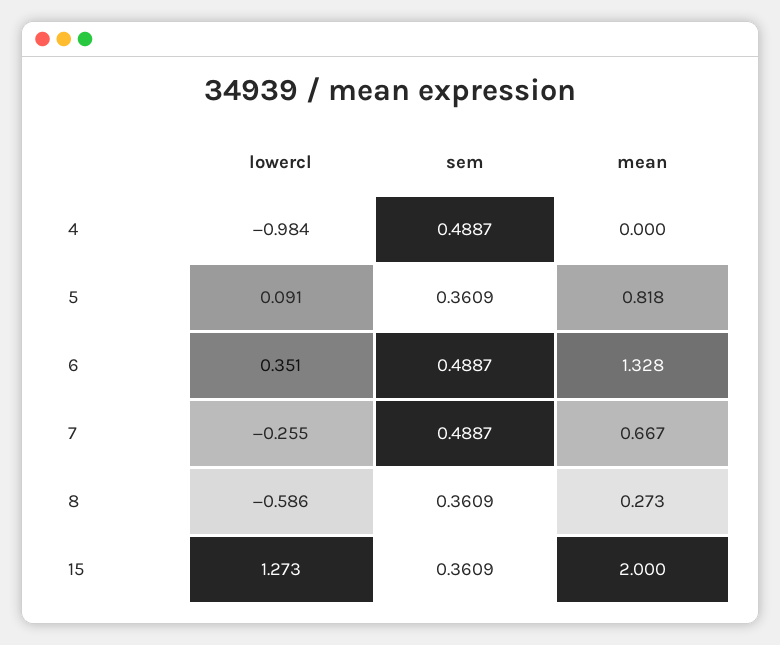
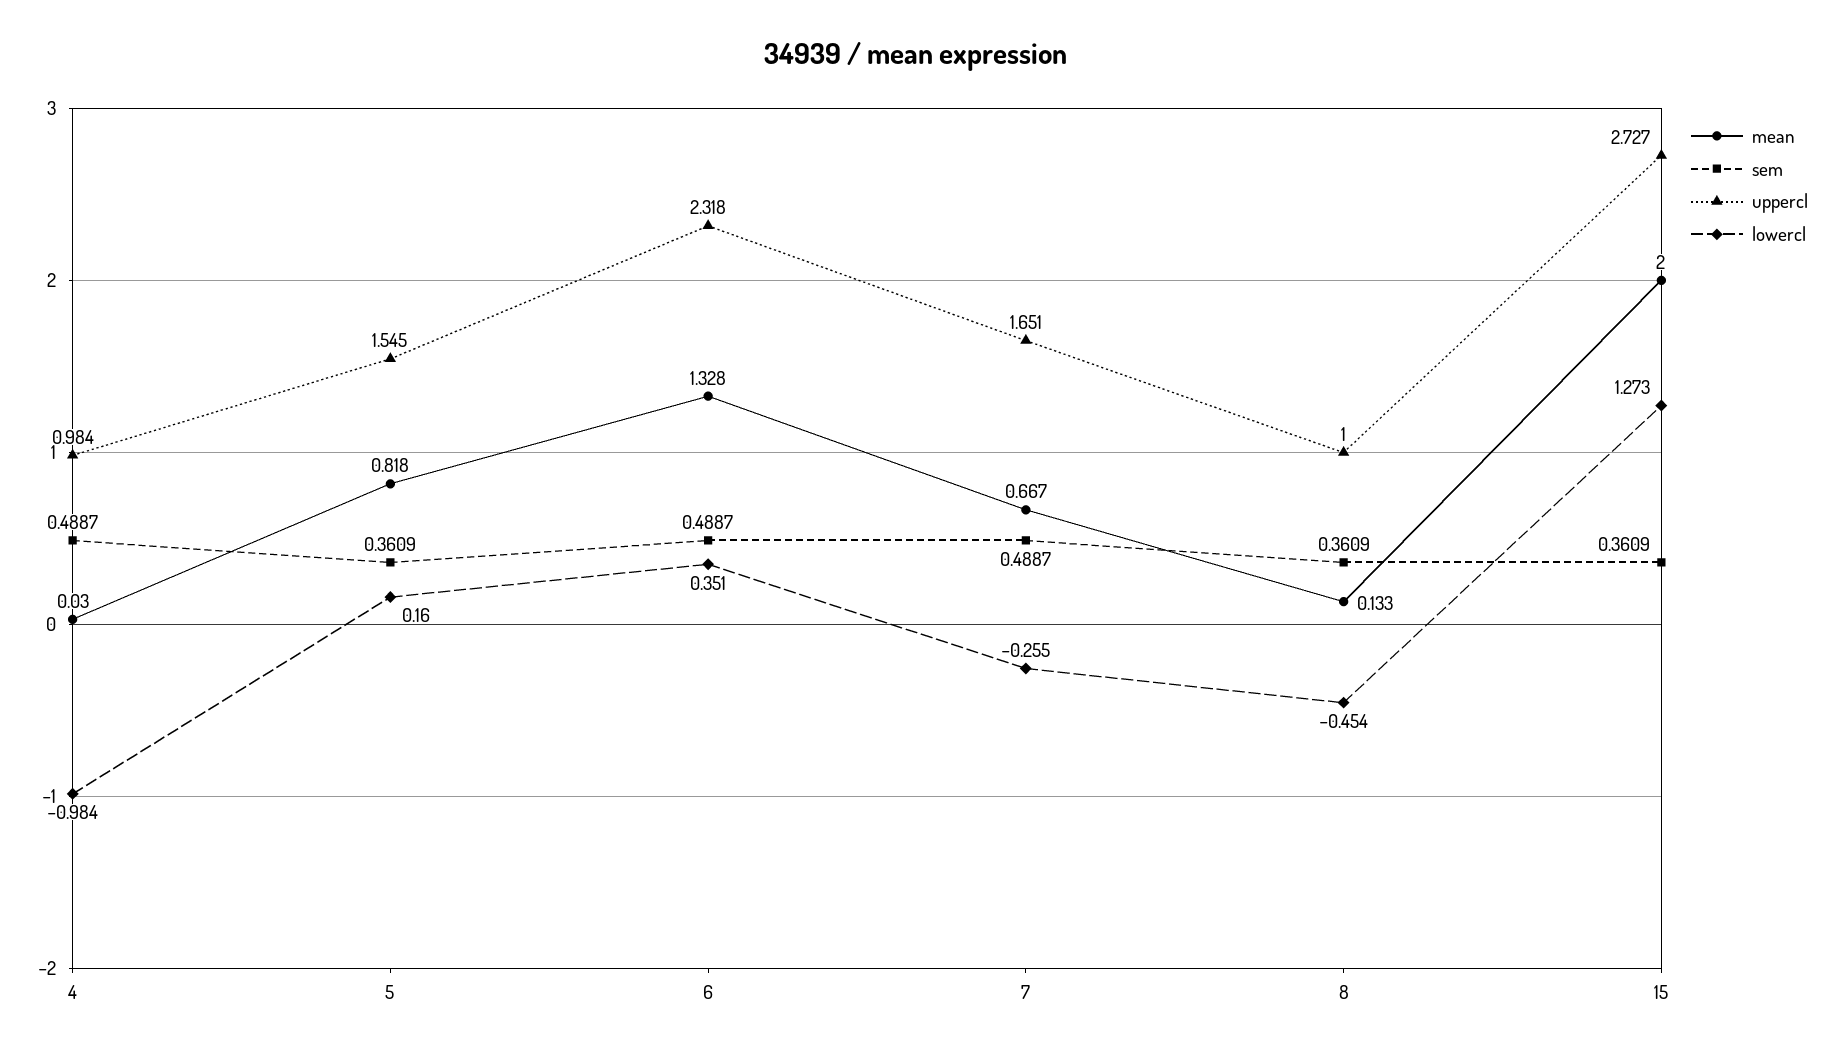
mean, 4: 0 -> 0.03
lowercl, 5: 0.091 -> 0.16
lowercl, 8: -0.586 -> -0.454
mean, 8: 0.273 -> 0.133
uppercl, 4: none -> 0.984
uppercl, 5: none -> 1.545
uppercl, 6: none -> 2.318
uppercl, 7: none -> 1.651
uppercl, 8: none -> 1
uppercl, 15: none -> 2.727

